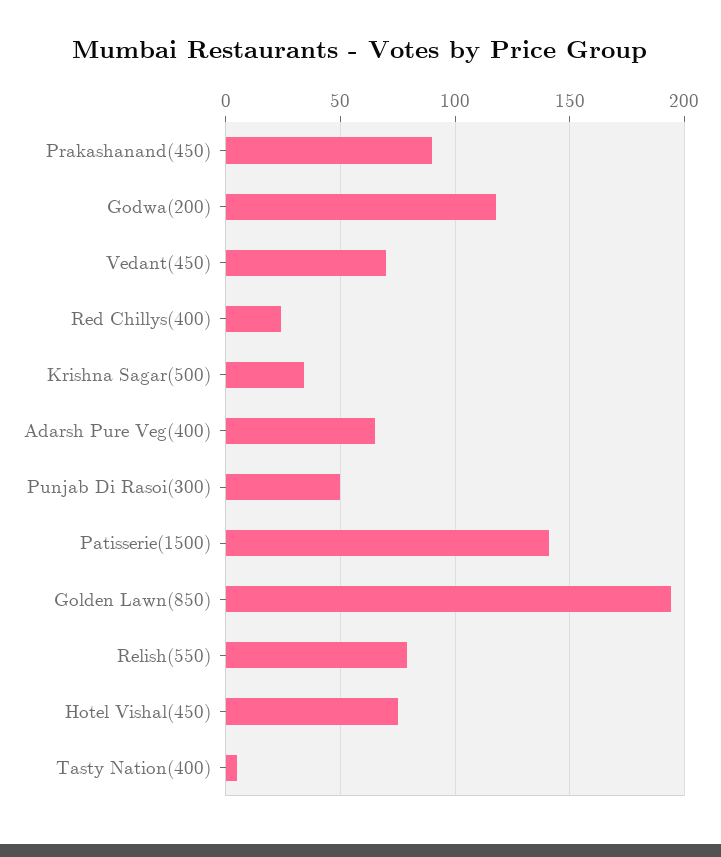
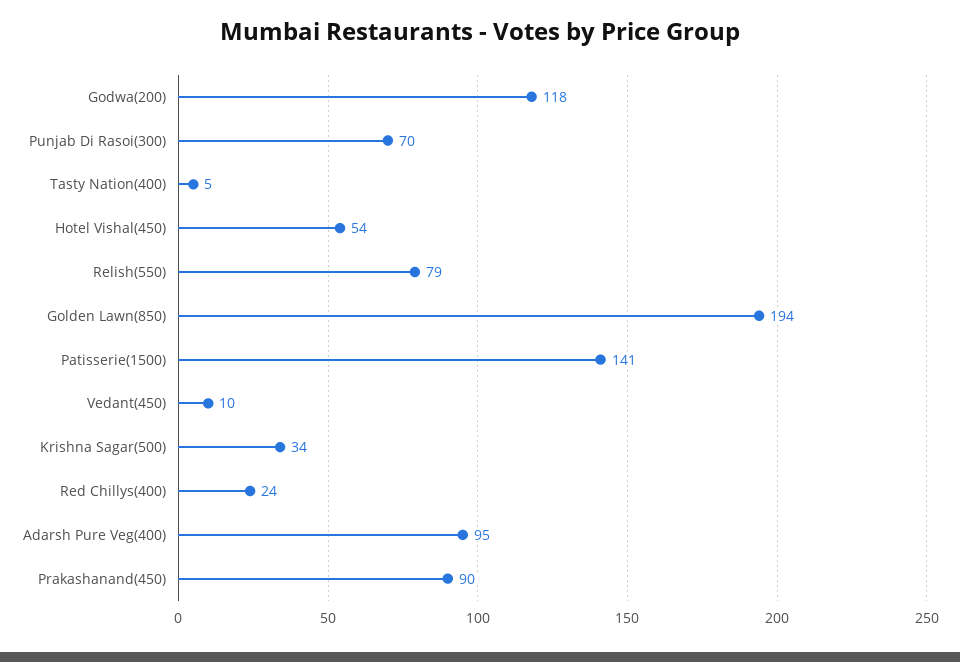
Vedant(450): 70 -> 10
Adarsh Pure Veg(400): 65 -> 95
Punjab Di Rasoi(300): 50 -> 70
Hotel Vishal(450): 75 -> 54

